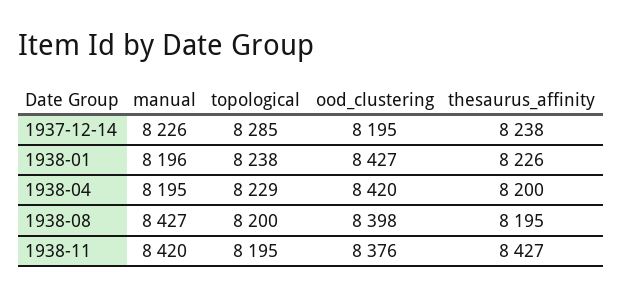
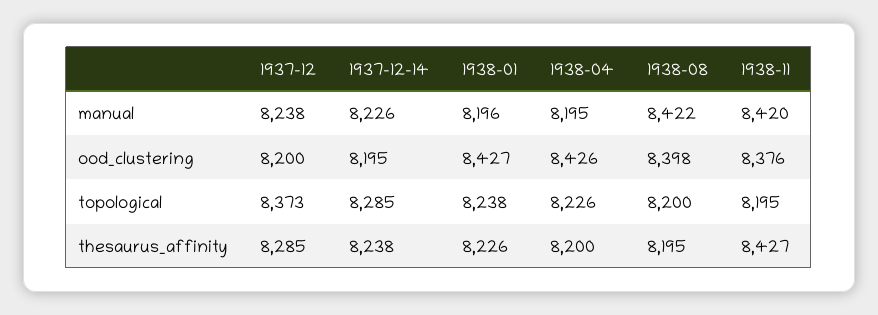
topological, 1938-04: 8229 -> 8226
ood_clustering, 1938-04: 8420 -> 8426
manual, 1938-08: 8427 -> 8422
manual, 1937-12: none -> 8238
ood_clustering, 1937-12: none -> 8200
topological, 1937-12: none -> 8373
thesaurus_affinity, 1937-12: none -> 8285

